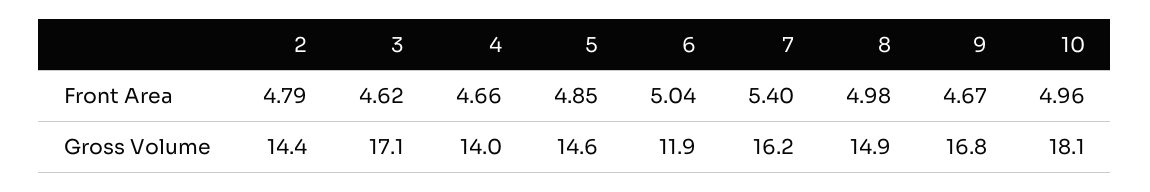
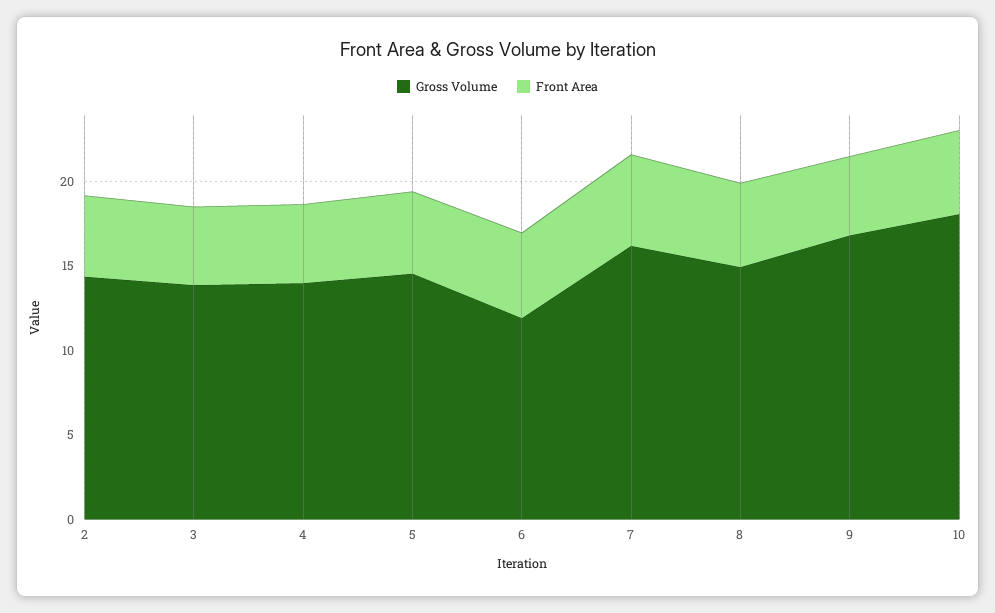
Gross Volume, 3: 17.1 -> 14

